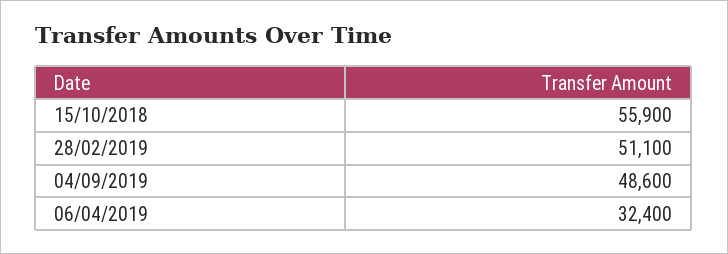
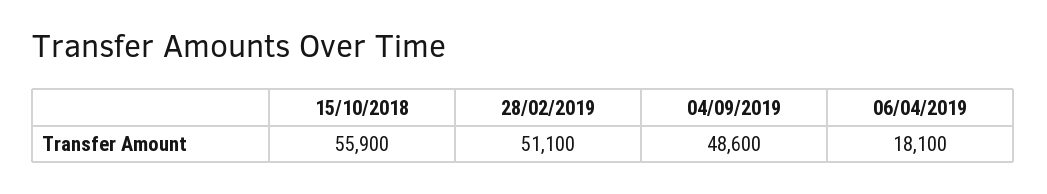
06/04/2019: 32400 -> 18100

